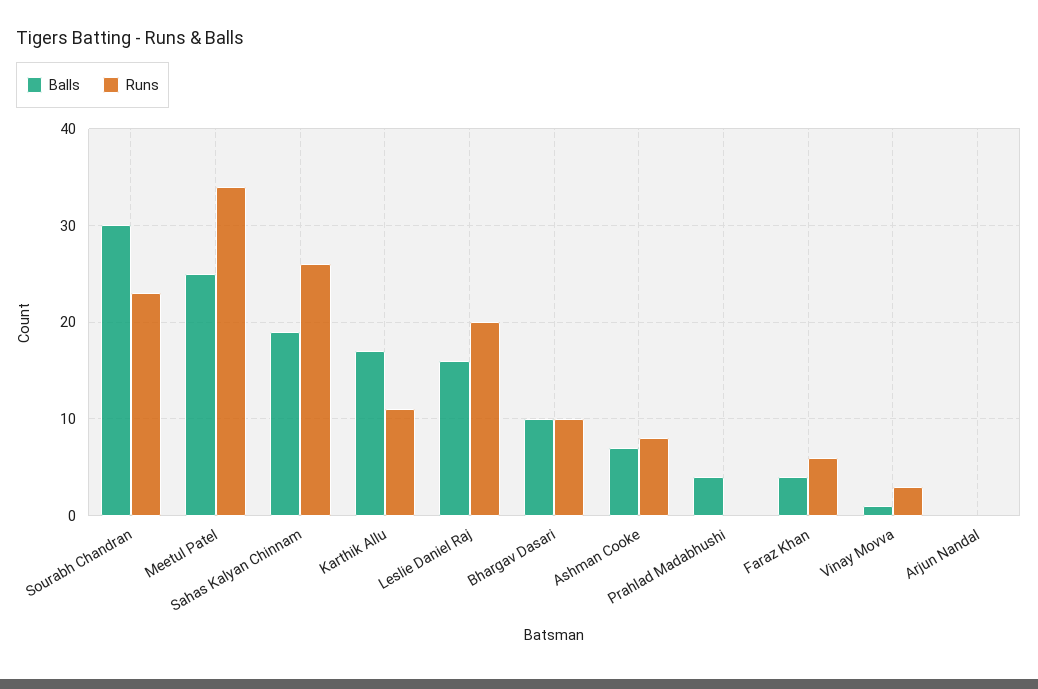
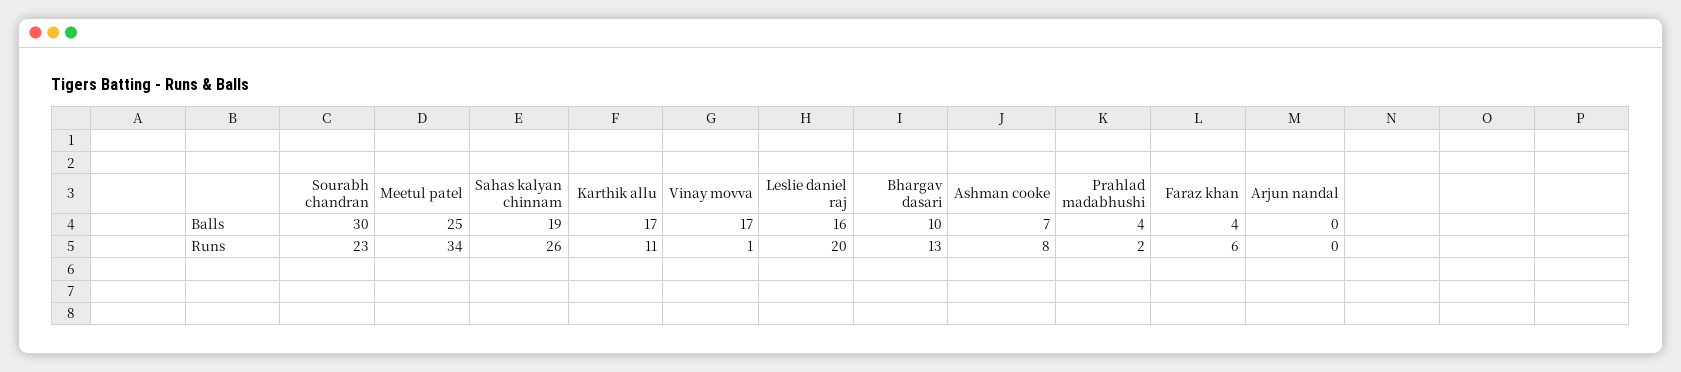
Runs, Bhargav Dasari: 10 -> 13
Runs, Prahlad Madabhushi: 0 -> 2
Balls, Vinay Movva: 1 -> 17
Runs, Vinay Movva: 3 -> 1

